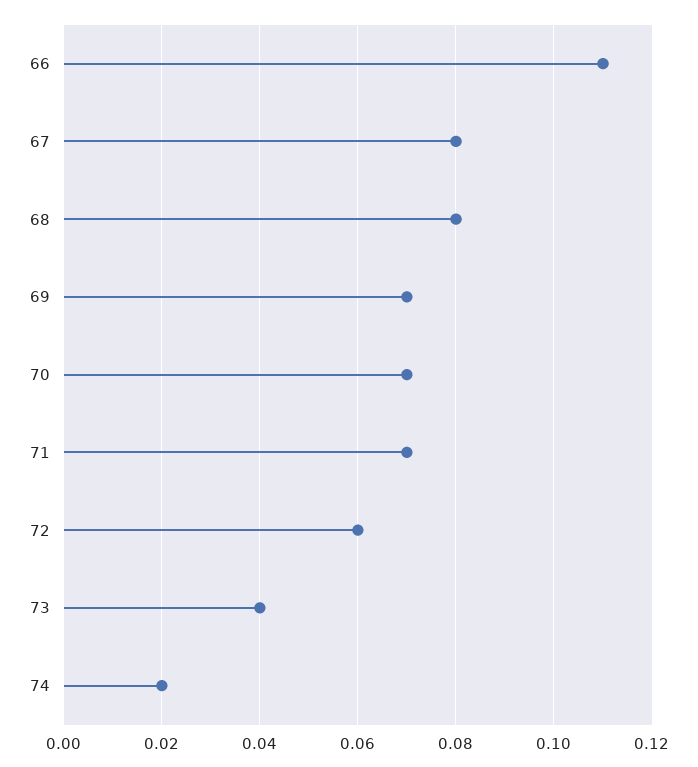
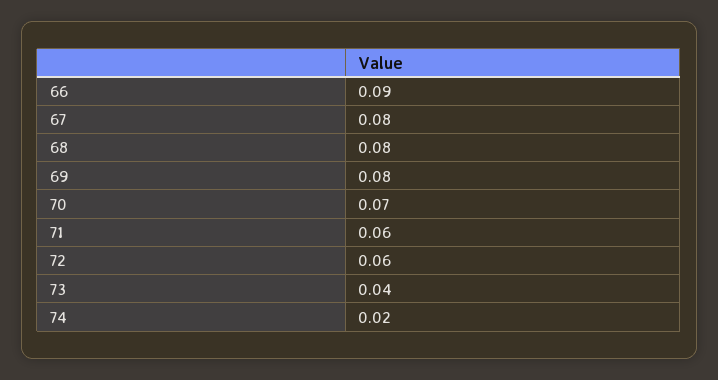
66: 0.11 -> 0.09
69: 0.07 -> 0.08
71: 0.07 -> 0.06

